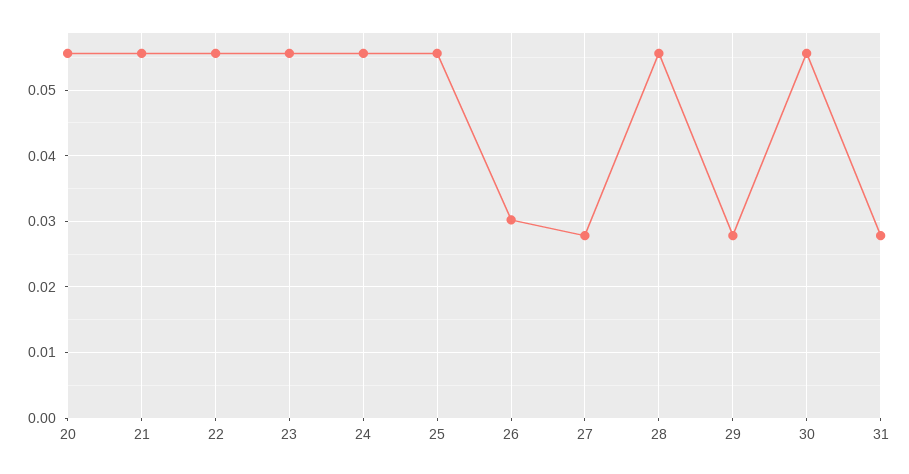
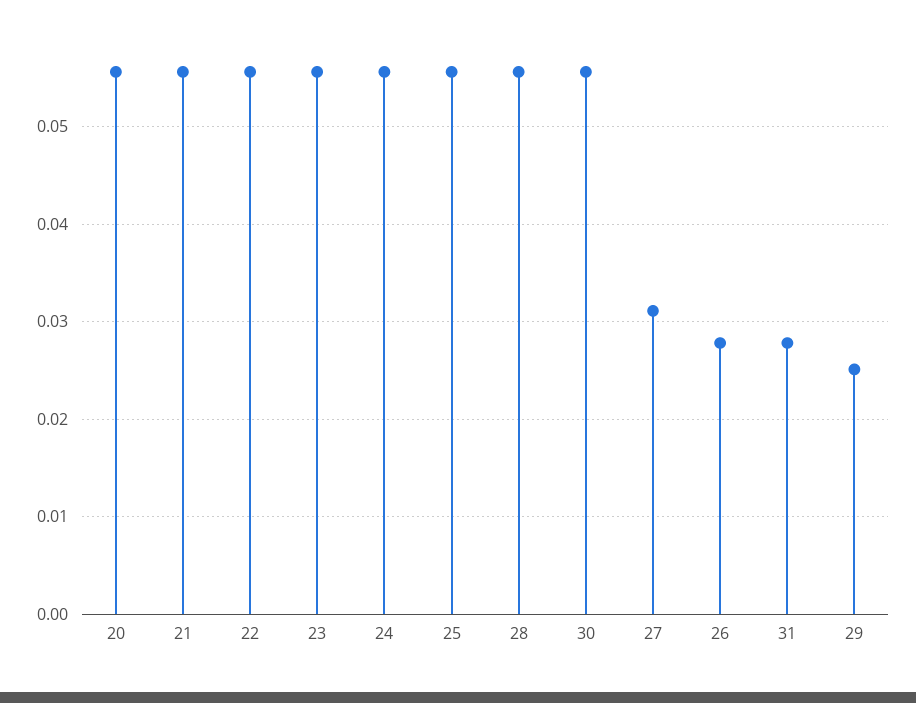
26: 0.03 -> 0.028
27: 0.028 -> 0.031
29: 0.028 -> 0.025

